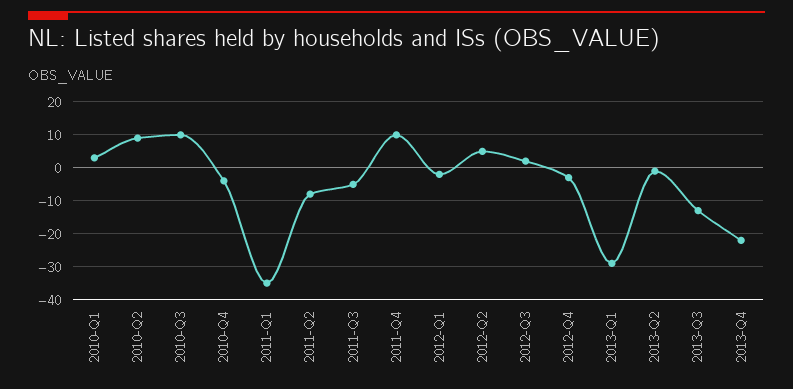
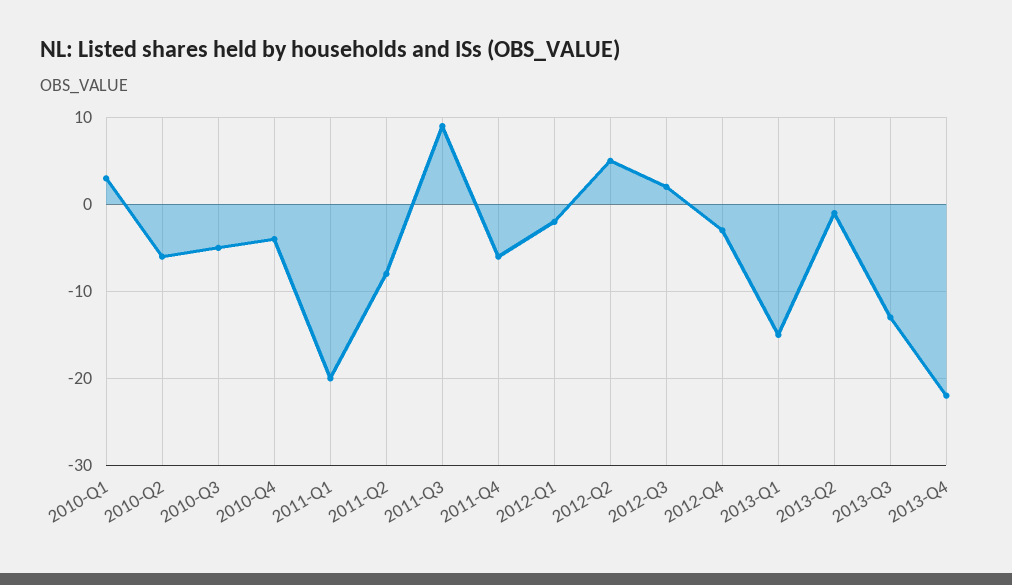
2010-Q2: 10 -> -6
2010-Q3: 10 -> -5
2011-Q1: -35 -> -20
2011-Q3: -5 -> 9
2011-Q4: 10 -> -6
2013-Q1: -30 -> -15

